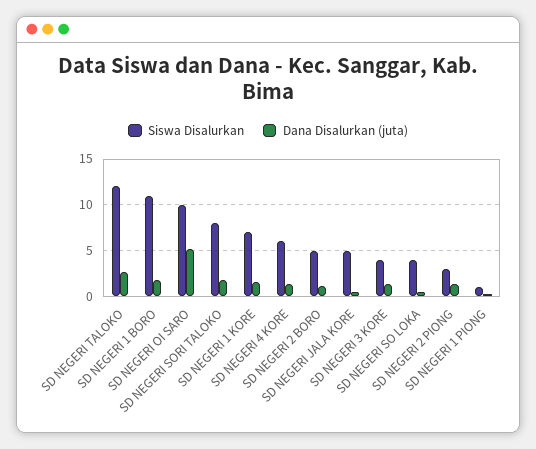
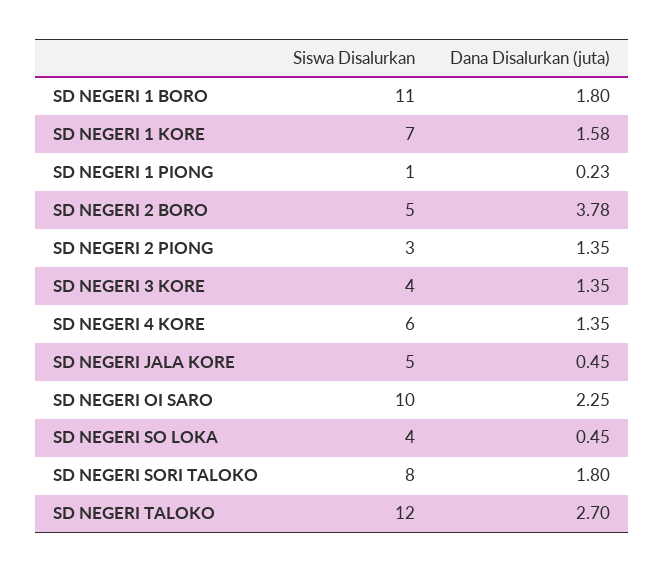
Dana Disalurkan (juta), SD NEGERI OI SARO: 5 -> 2.25
Dana Disalurkan (juta), SD NEGERI 2 BORO: 1 -> 3.78

